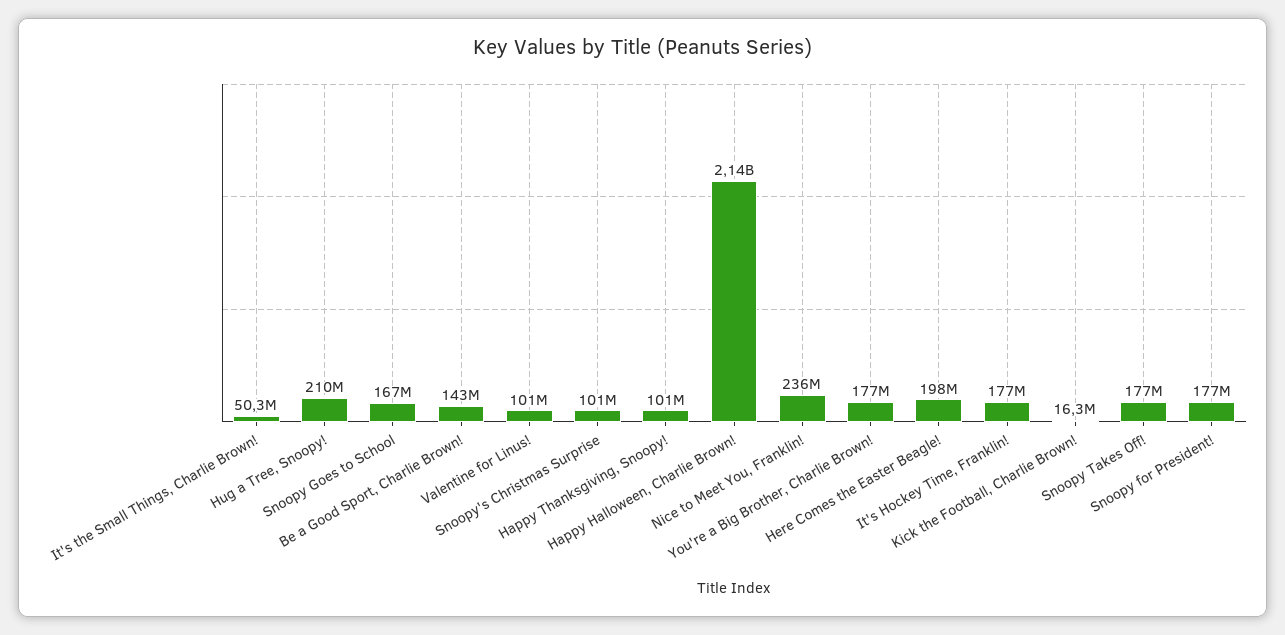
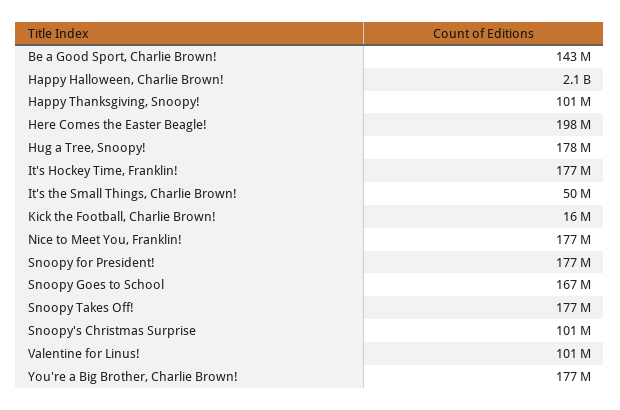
Hug a Tree, Snoopy!: 210000000 -> 178000000
Nice to Meet You, Franklin!: 236000000 -> 177000000

